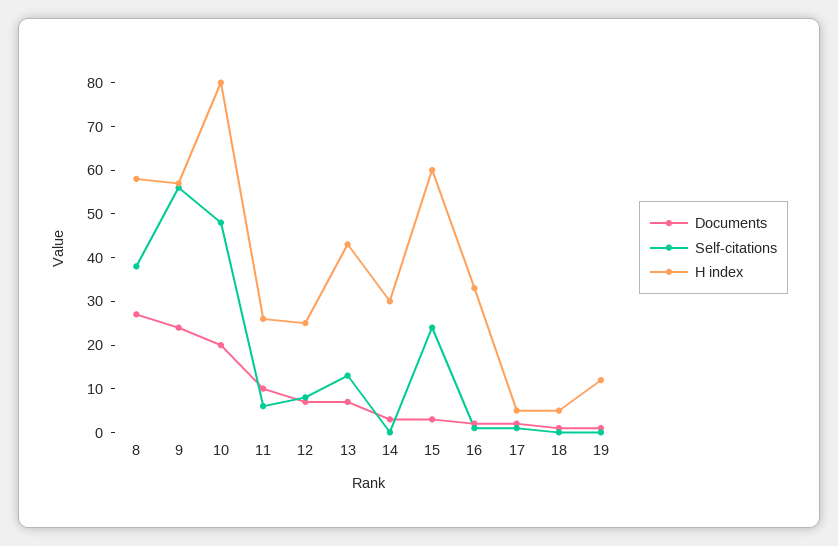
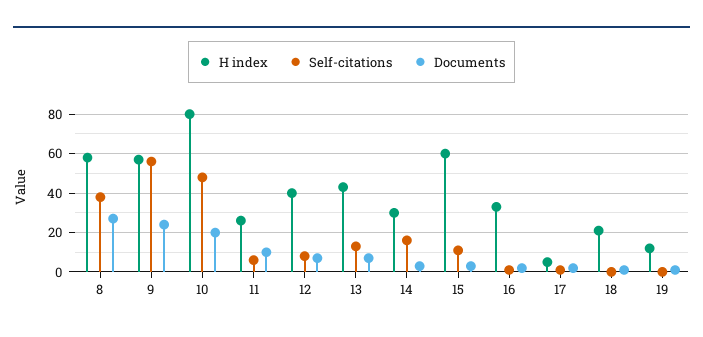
H index, 12: 25 -> 40
Self-citations, 14: 0 -> 15
Self-citations, 15: 25 -> 10
H index, 18: 5 -> 20

